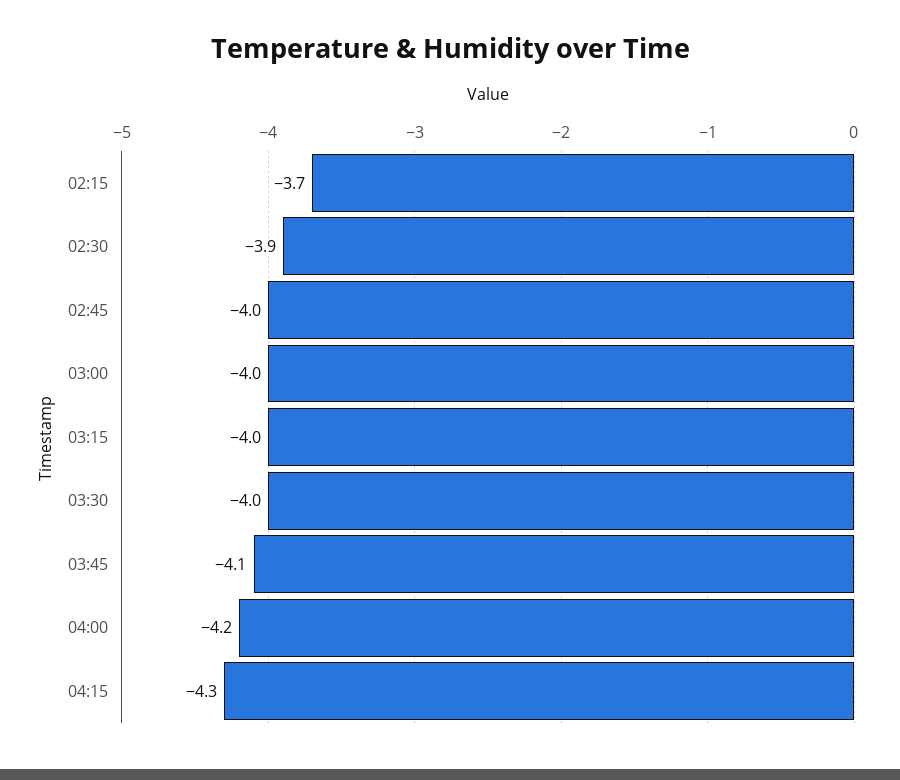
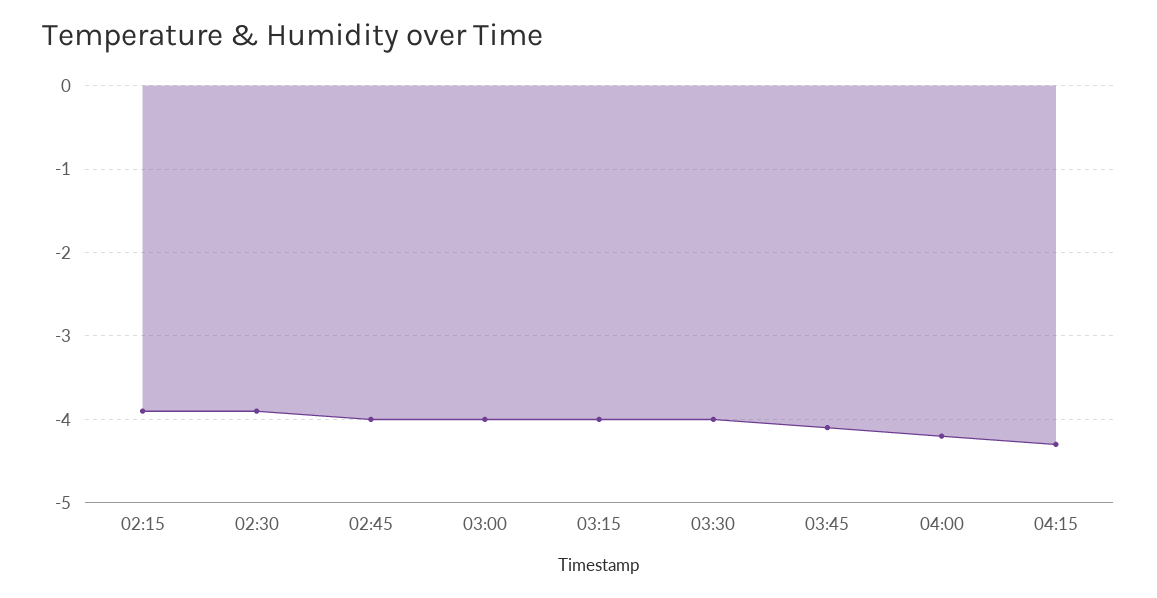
02:15: -3.7 -> -3.9

